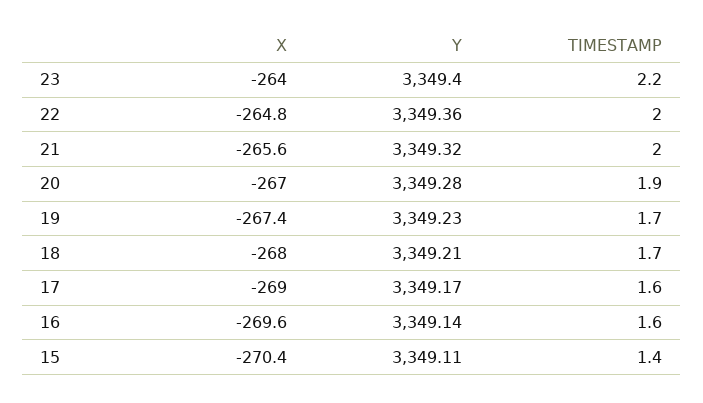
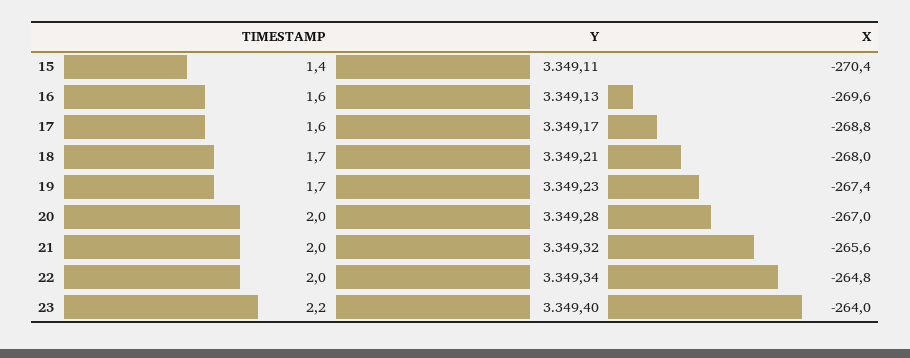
Y, 22: 3349.36 -> 3349.34
TIMESTAMP, 20: 1.9 -> 2
X, 17: -269 -> -268.8
Y, 16: 3349.14 -> 3349.13

